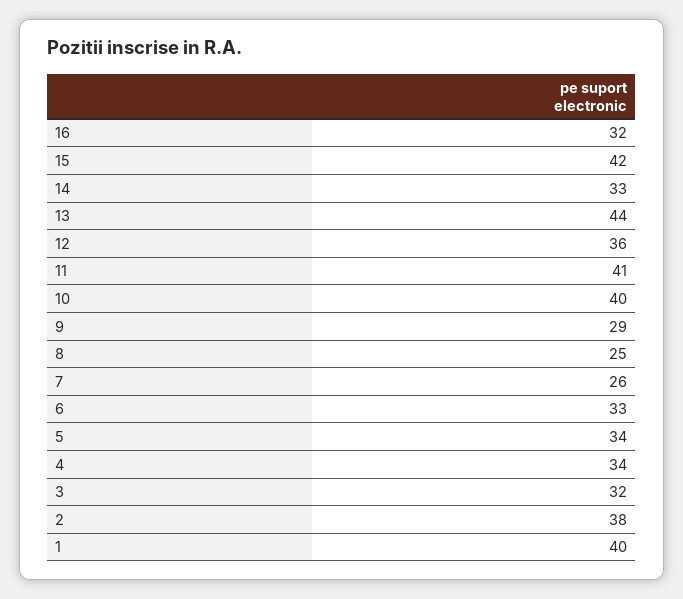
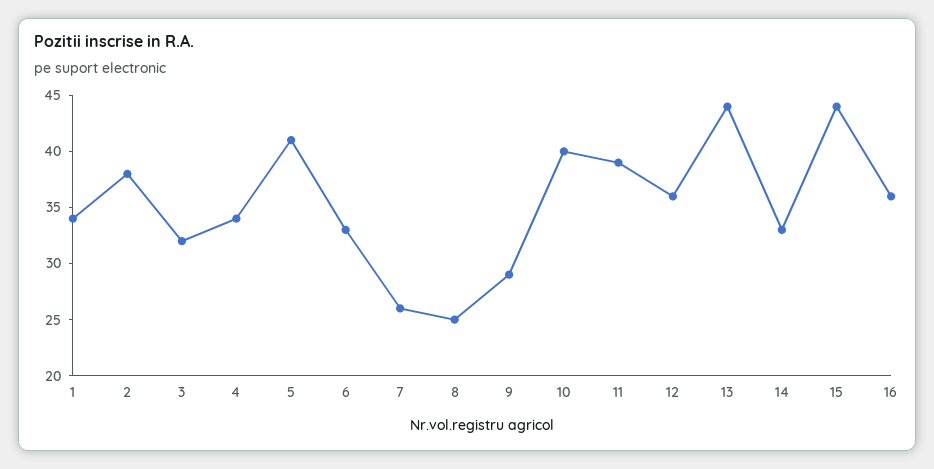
16: 32 -> 36
15: 42 -> 44
11: 41 -> 39
5: 34 -> 41
1: 40 -> 34

